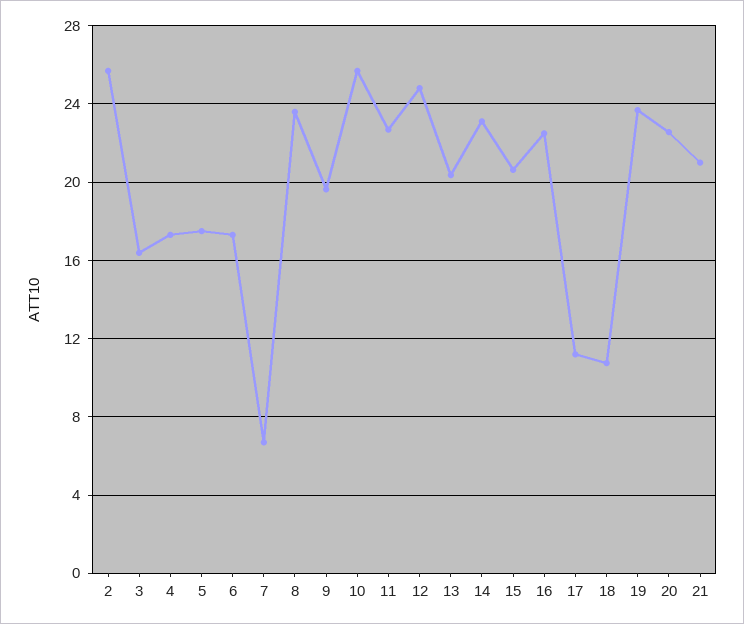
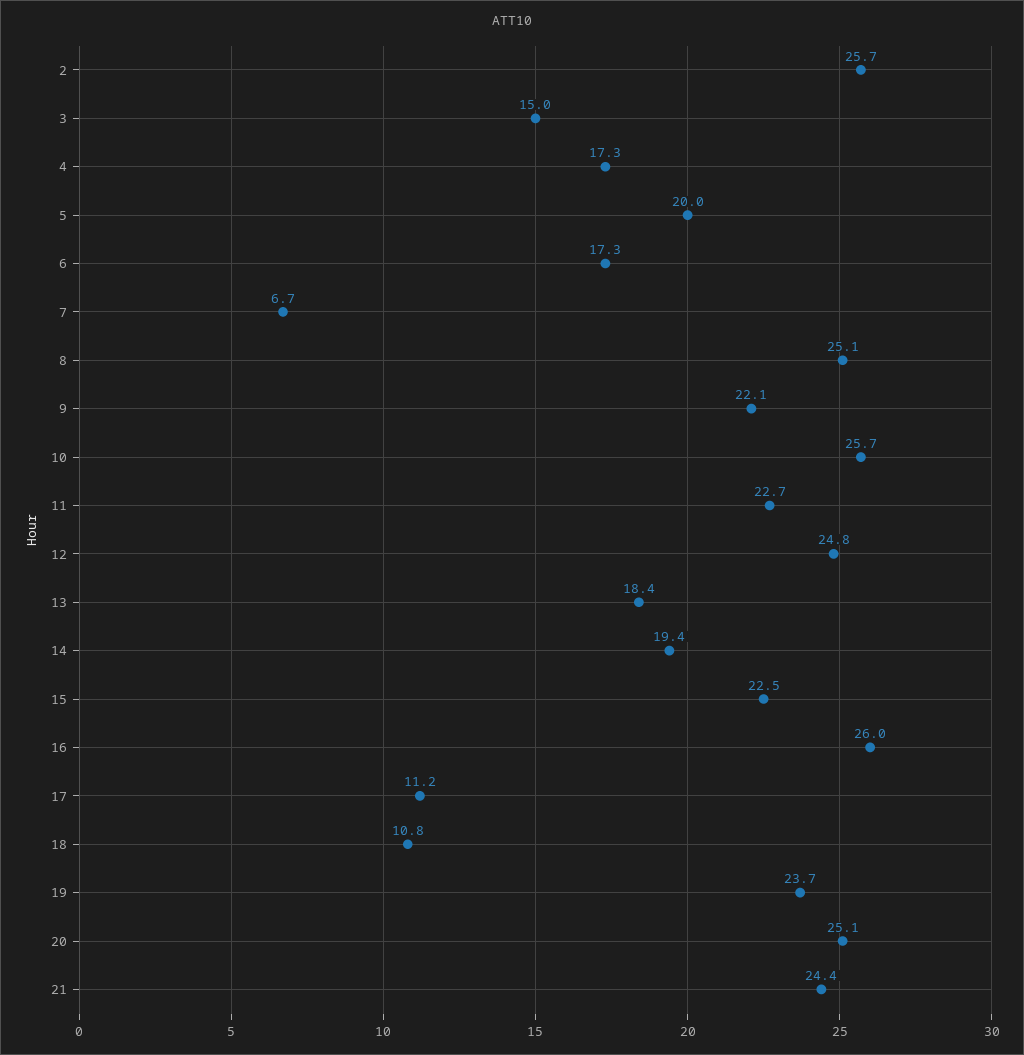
3: 16.5 -> 15
5: 17.5 -> 20
8: 23.5 -> 25.1
9: 19.5 -> 22.1
13: 20.5 -> 18.4
14: 23 -> 19.4
15: 20.5 -> 22.5
16: 22.5 -> 26
20: 22.5 -> 25.1
21: 21 -> 24.4

